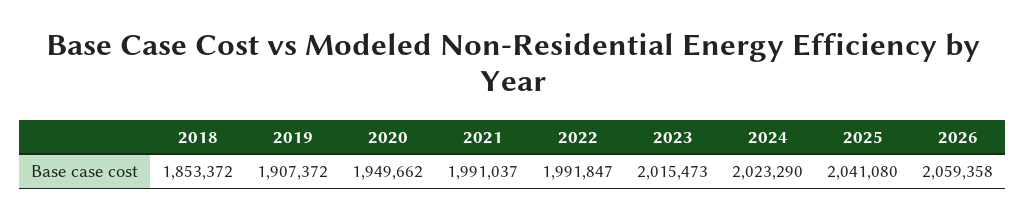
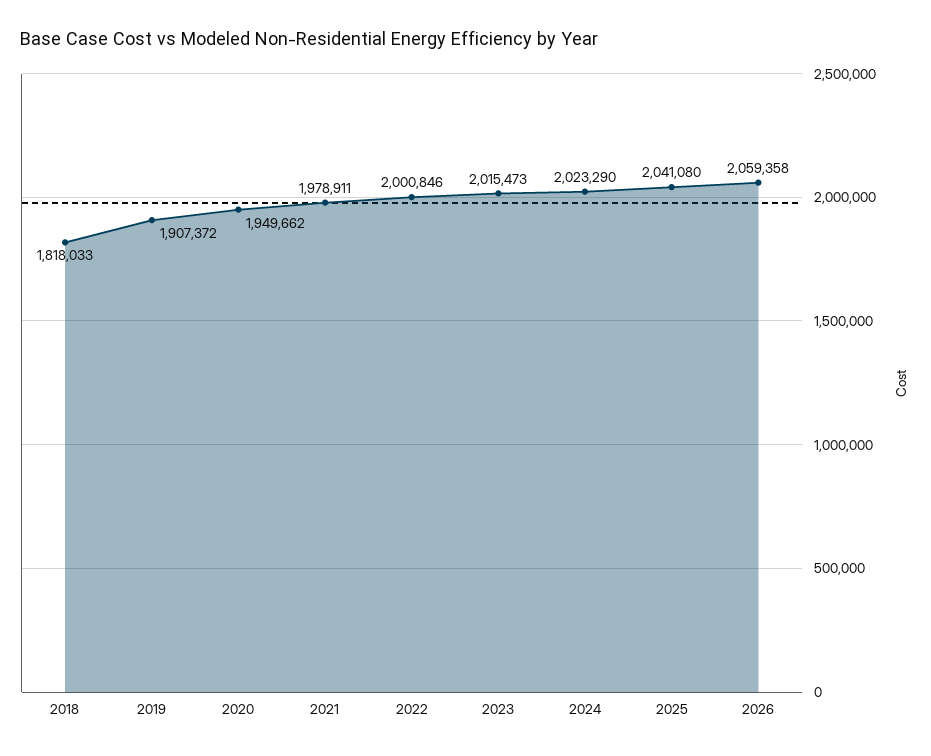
2018: 1853372 -> 1818033
2021: 1991037 -> 1978911
2022: 1991847 -> 2000846

